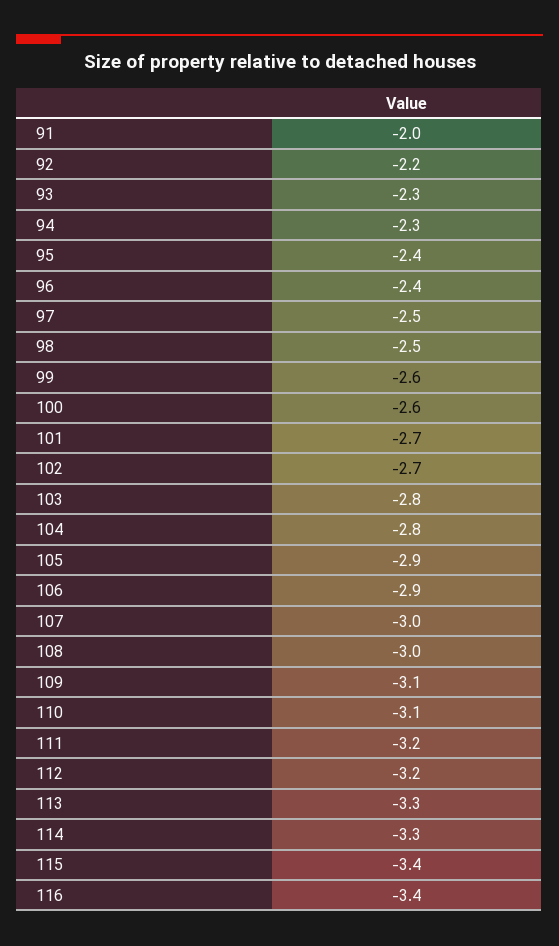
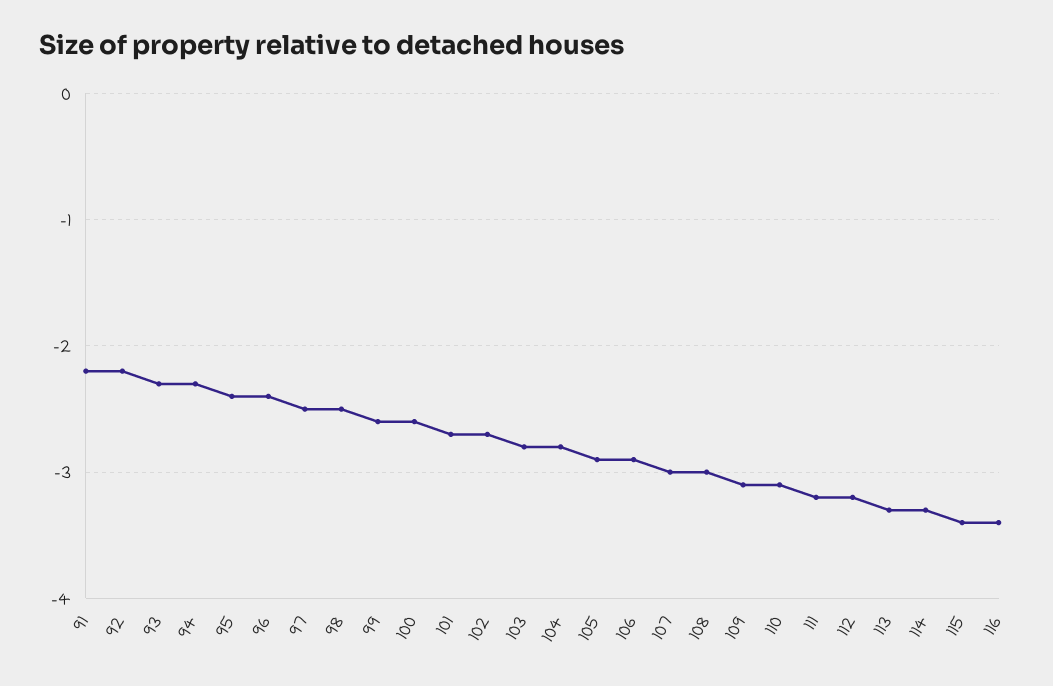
91: -2 -> -2.2

